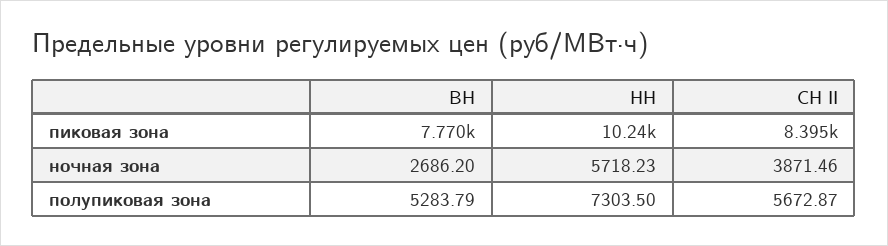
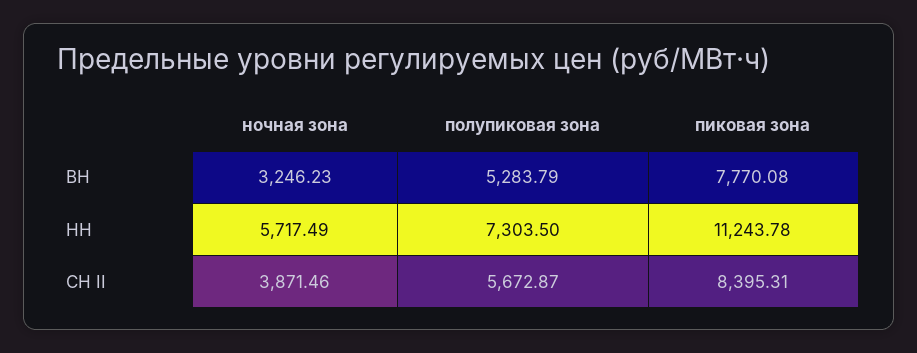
НН, пиковая зона: 10240 -> 11243.78
ВН, ночная зона: 2686.2 -> 3246.23
НН, ночная зона: 5718.23 -> 5717.49

